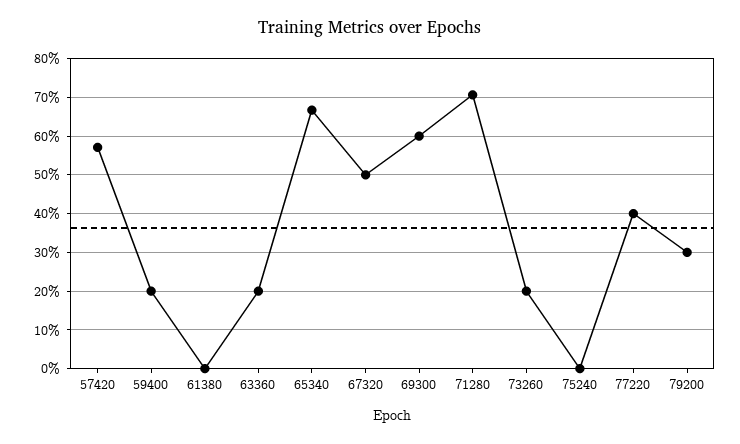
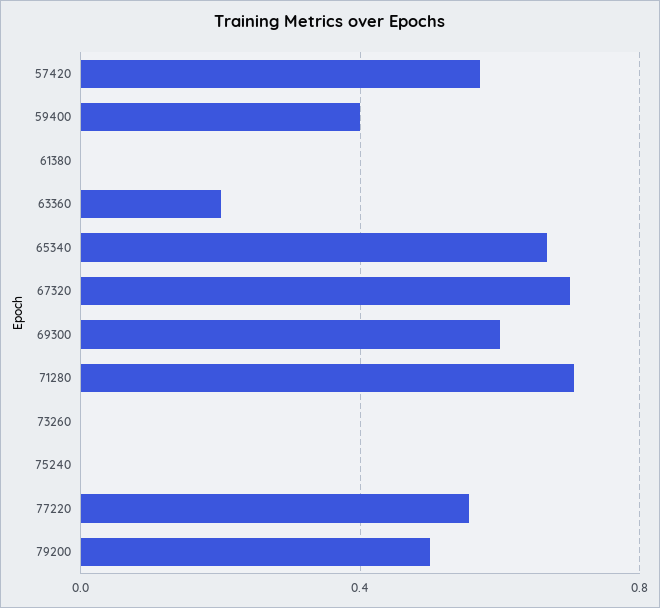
59400: 0.2 -> 0.4
67320: 0.5 -> 0.7
73260: 0.2 -> 0
77220: 0.4 -> 0.55
79200: 0.3 -> 0.5

